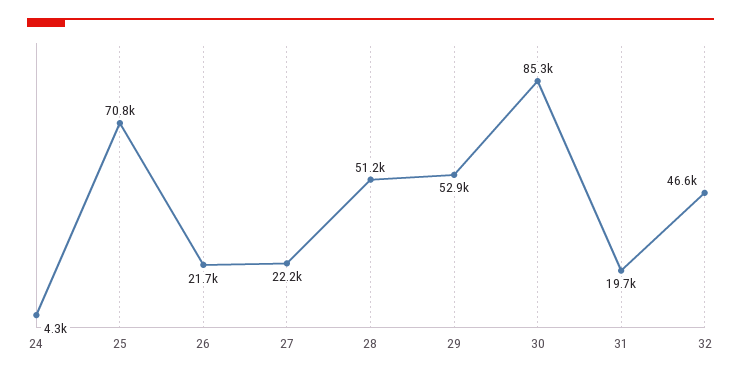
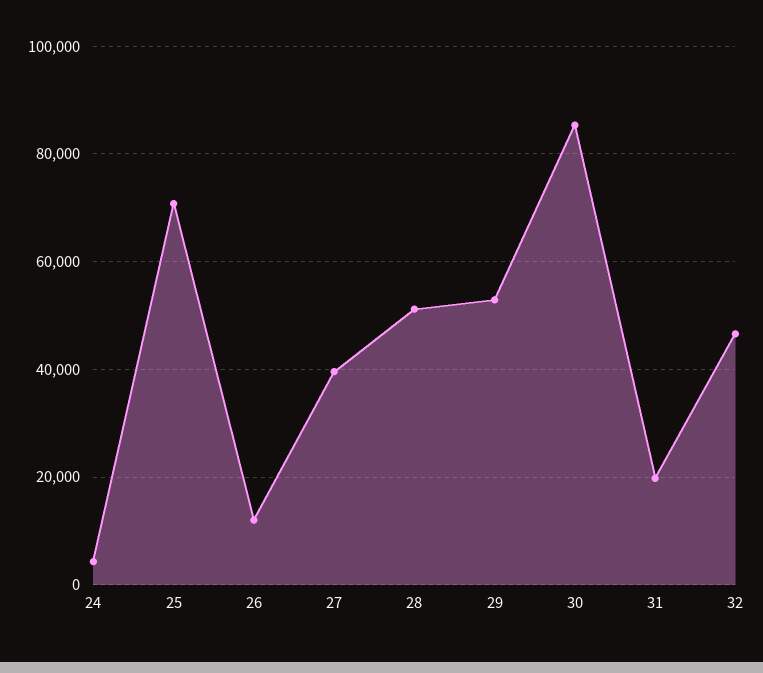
26: 21700 -> 12000
27: 22200 -> 40000

